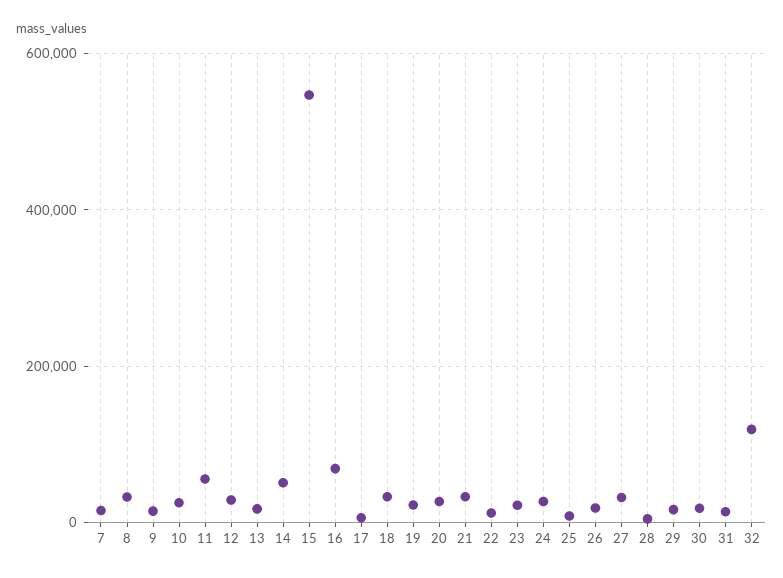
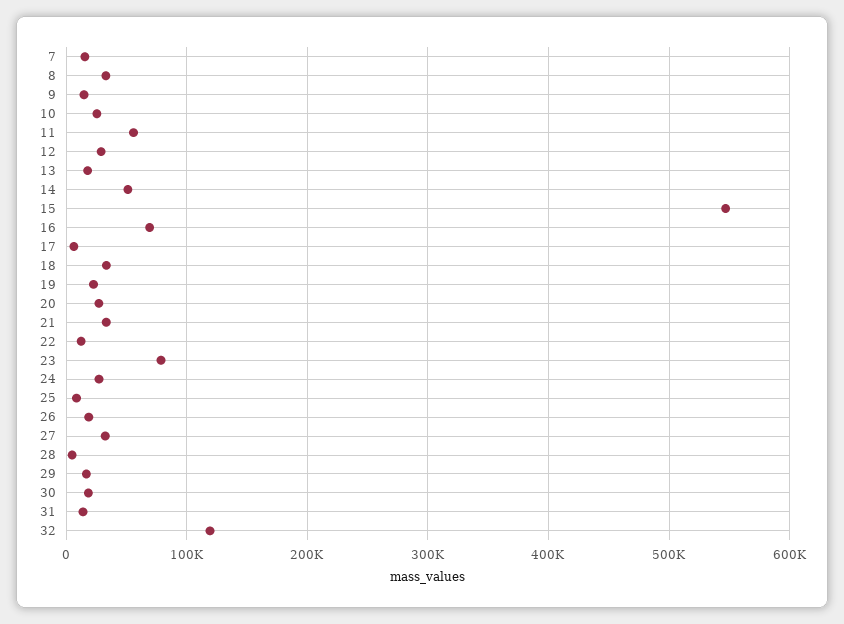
23: 20000 -> 80000

